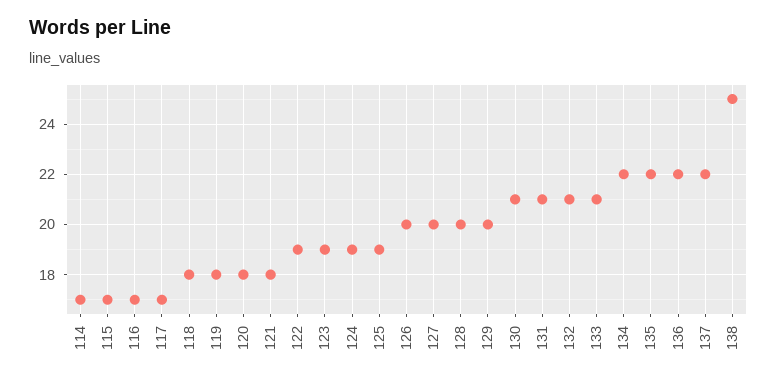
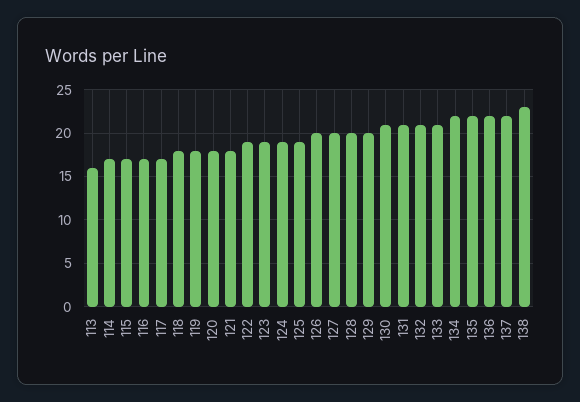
138: 25 -> 23
113: none -> 16

